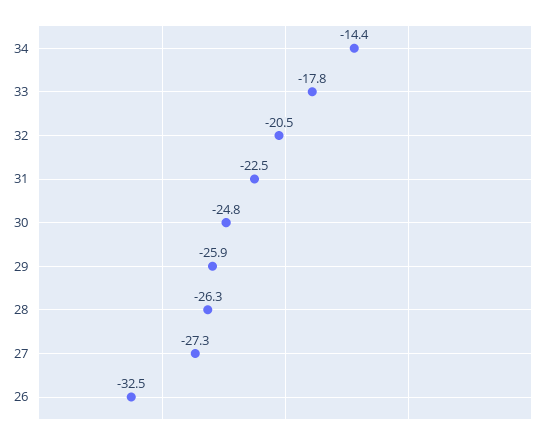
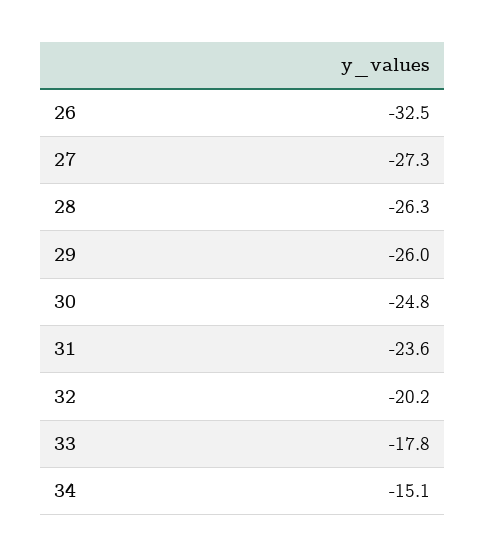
34: -14.4 -> -15.1
32: -20.5 -> -20.2
31: -22.5 -> -23.6
29: -25.9 -> -26

